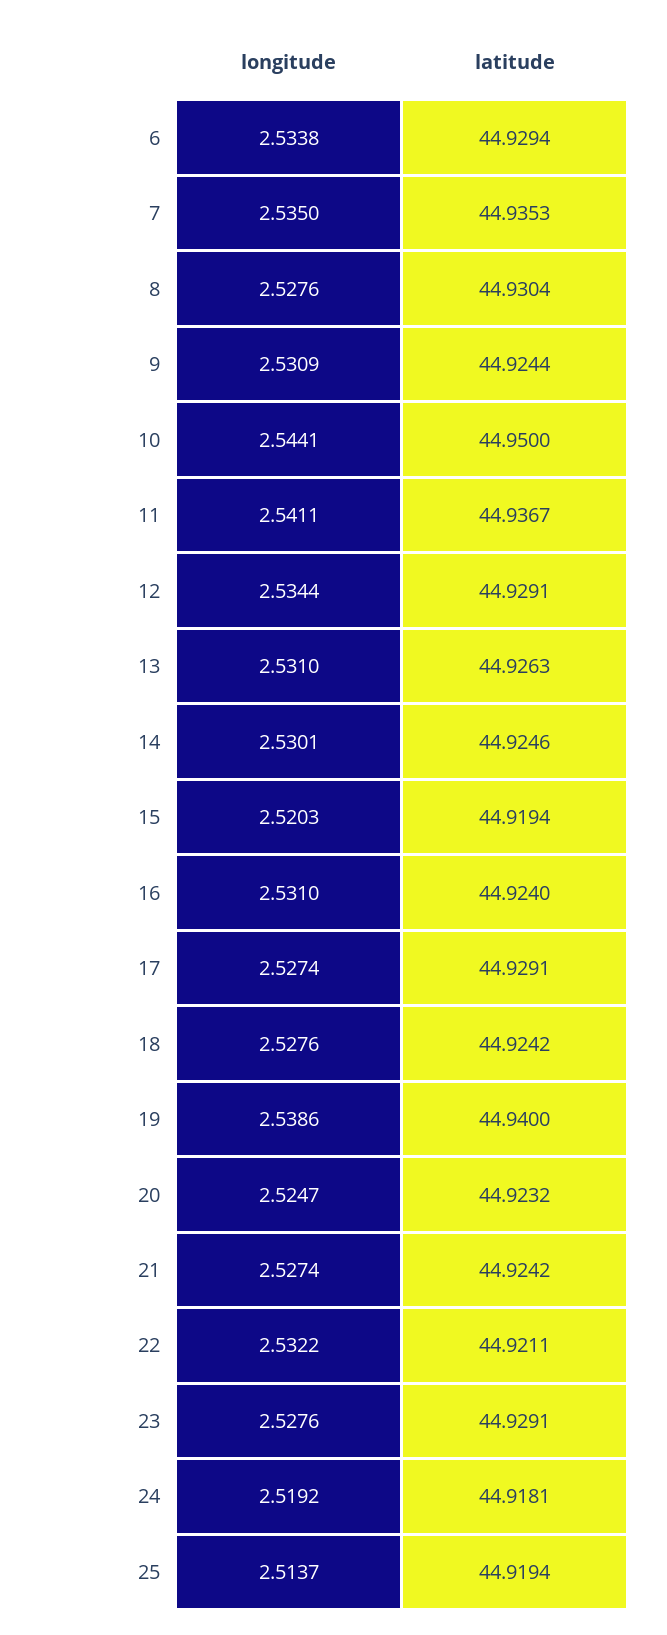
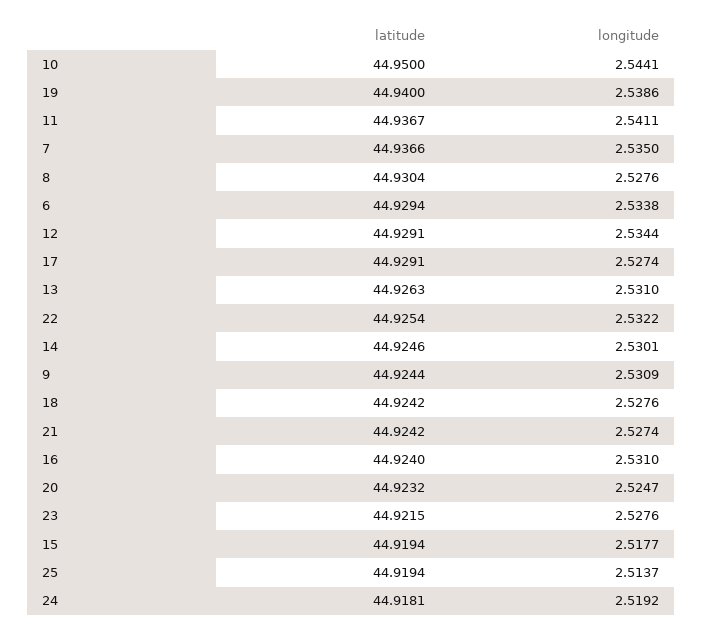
latitude, 7: 44.9353 -> 44.9366
longitude, 15: 2.5203 -> 2.5177
latitude, 22: 44.9211 -> 44.9254
latitude, 23: 44.9291 -> 44.9215

